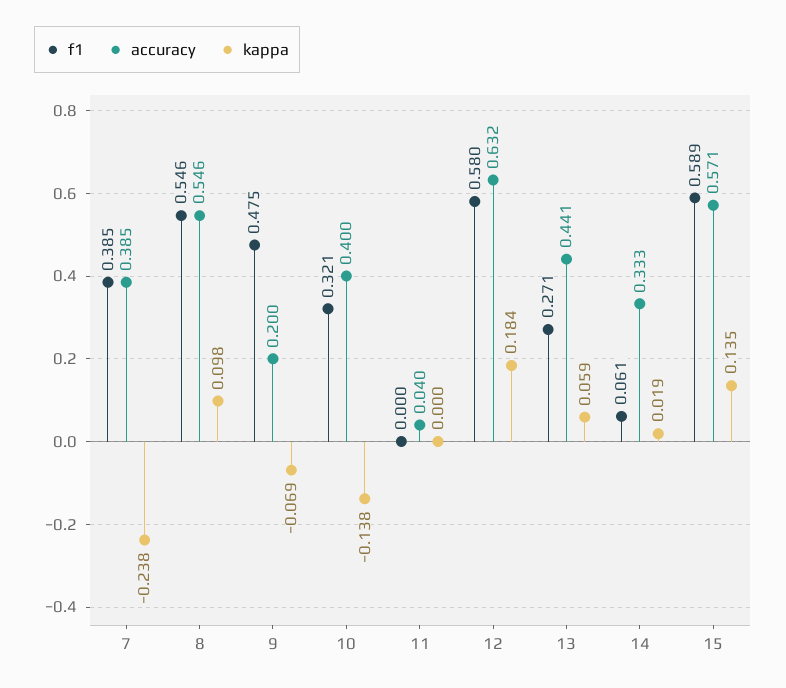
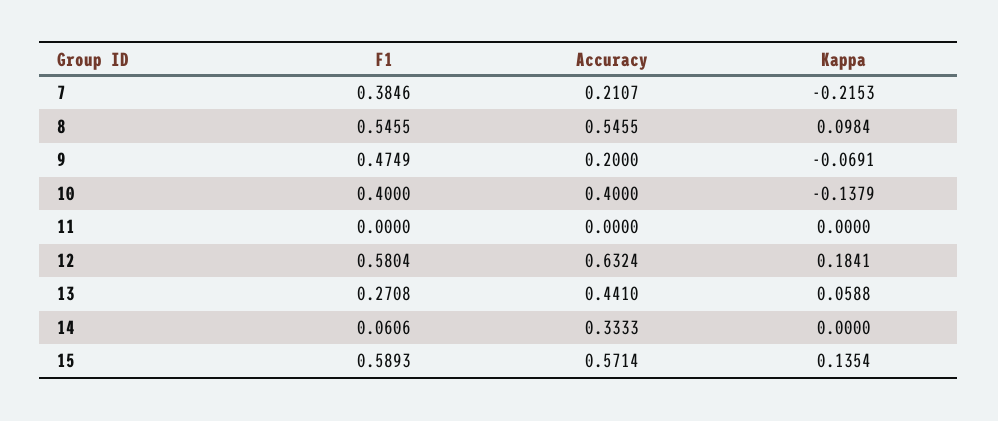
accuracy, 7: 0.385 -> 0.2107
kappa, 7: -0.238 -> -0.2153
f1, 10: 0.321 -> 0.4
accuracy, 11: 0.04 -> 0
kappa, 14: 0.019 -> 0

